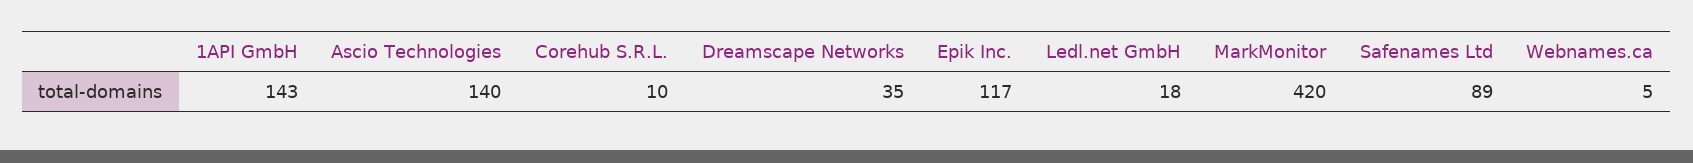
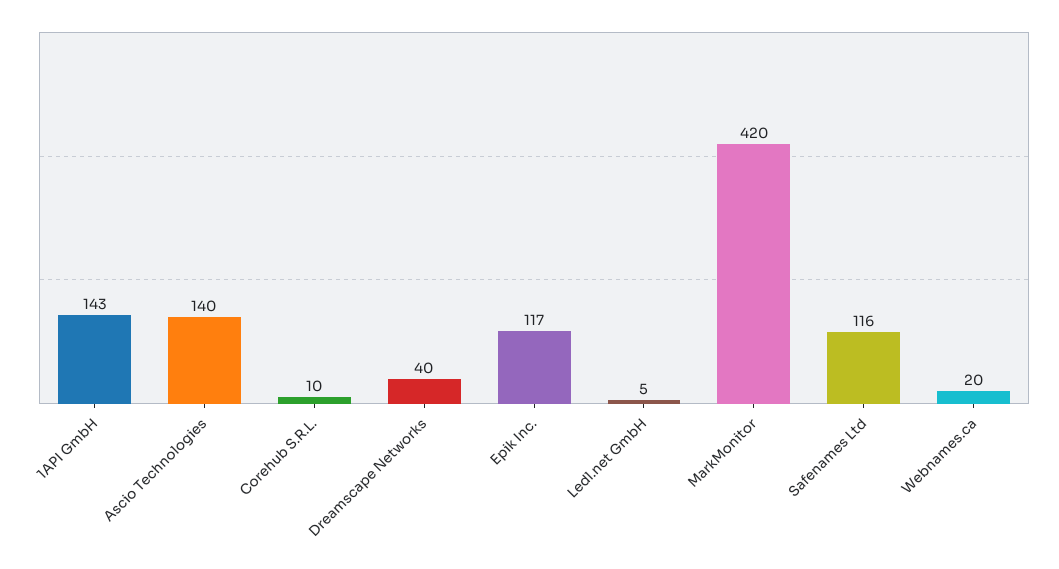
Dreamscape Networks: 35 -> 40
Ledl.net GmbH: 18 -> 5
Safenames Ltd: 89 -> 116
Webnames.ca: 5 -> 20

